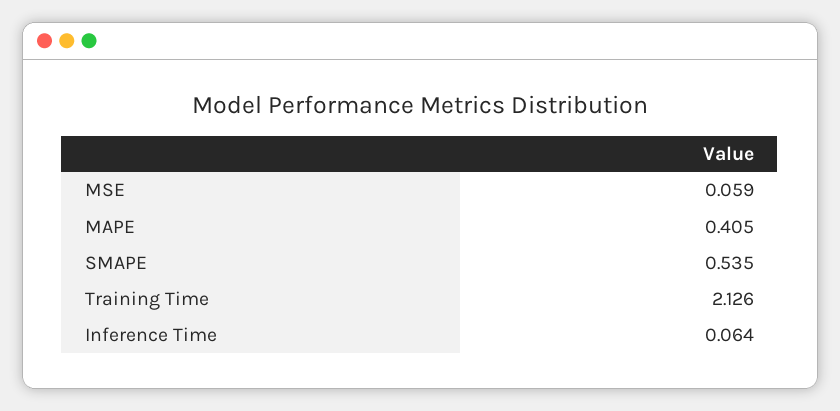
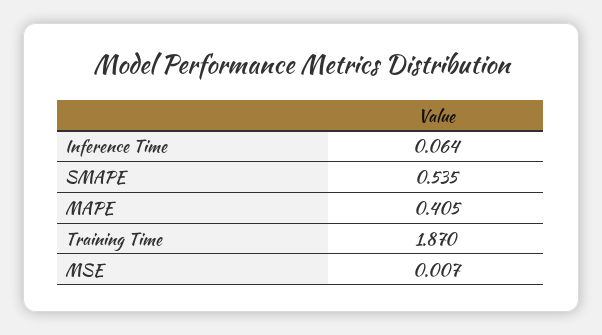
MSE: 0.059 -> 0.007
Training Time: 2.126 -> 1.87

